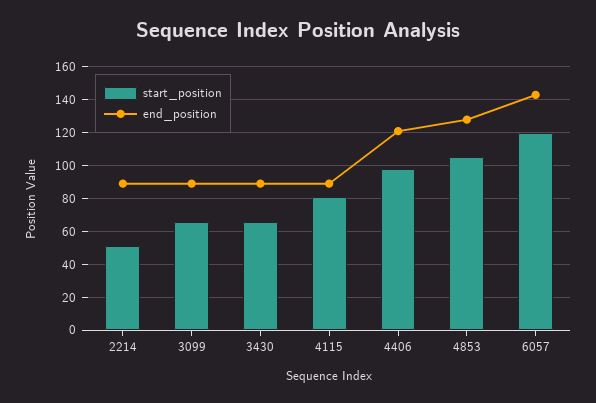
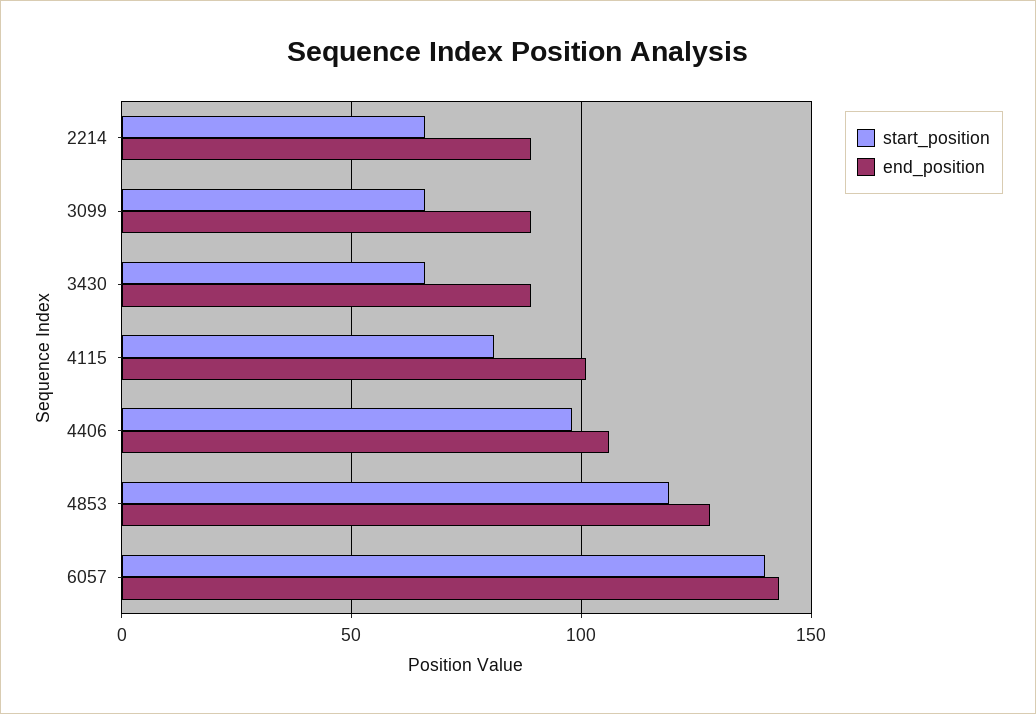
start_position, 2214: 50 -> 65
end_position, 4115: 90 -> 100
end_position, 4406: 120 -> 105
start_position, 4853: 105 -> 120
start_position, 6057: 120 -> 140

